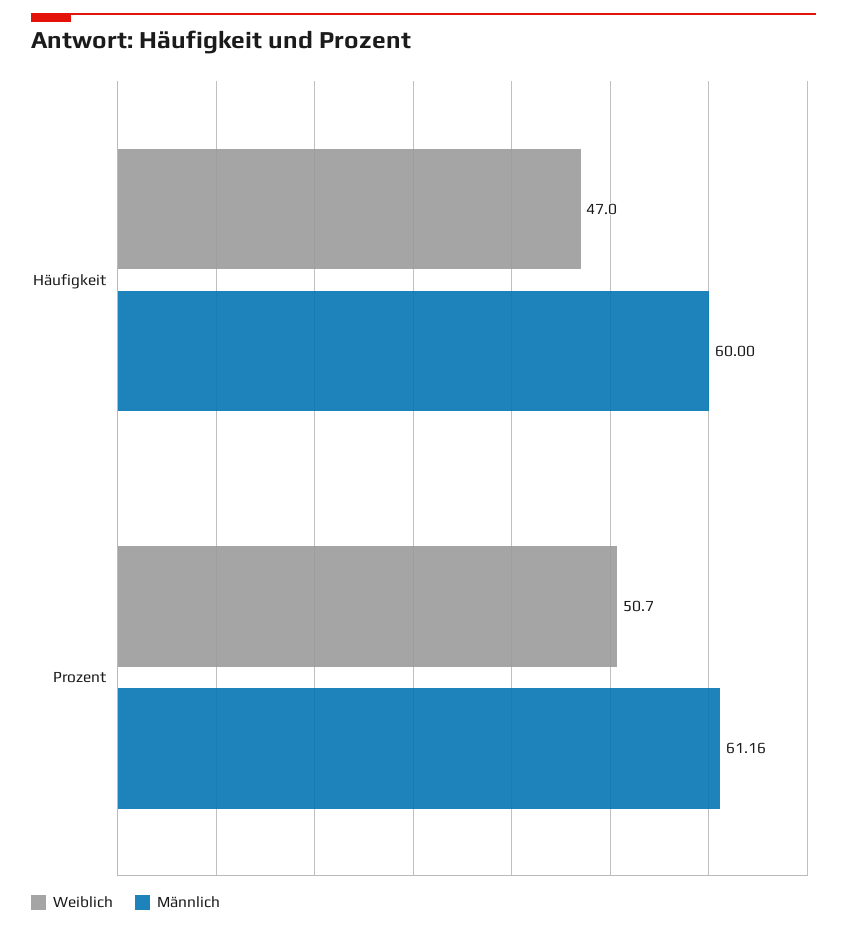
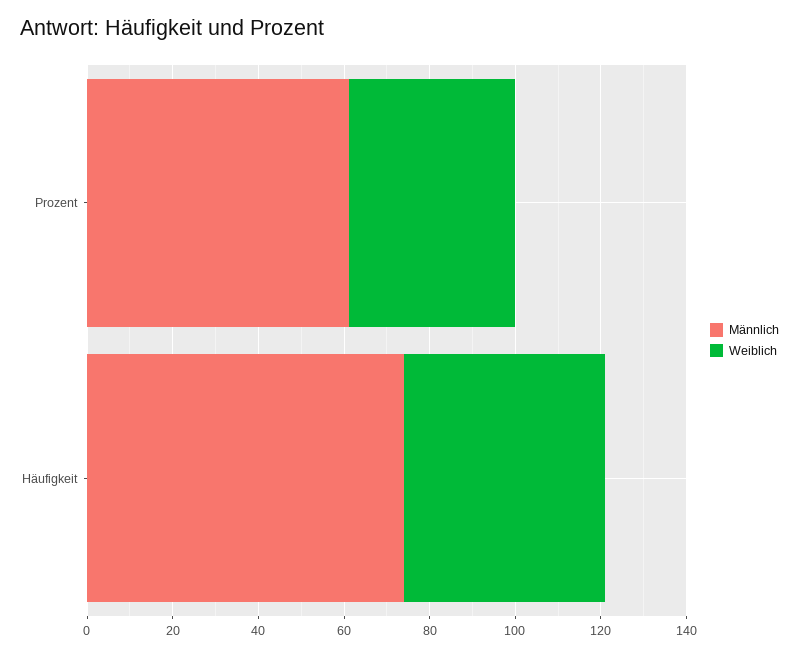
Männlich, Häufigkeit: 60 -> 75
Weiblich, Prozent: 50.7 -> 40

